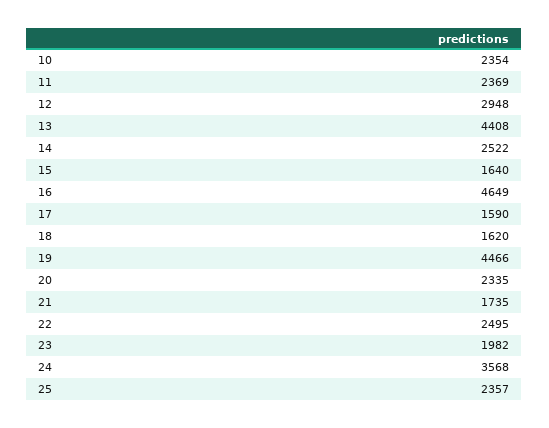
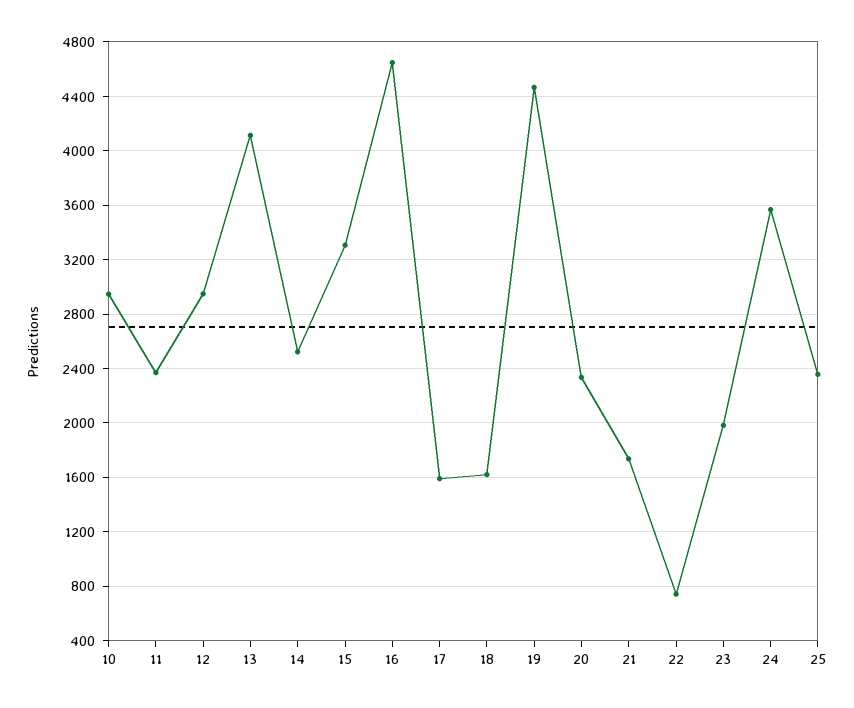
10: 2354 -> 2950
13: 4408 -> 4100
15: 1640 -> 3300
22: 2495 -> 750

